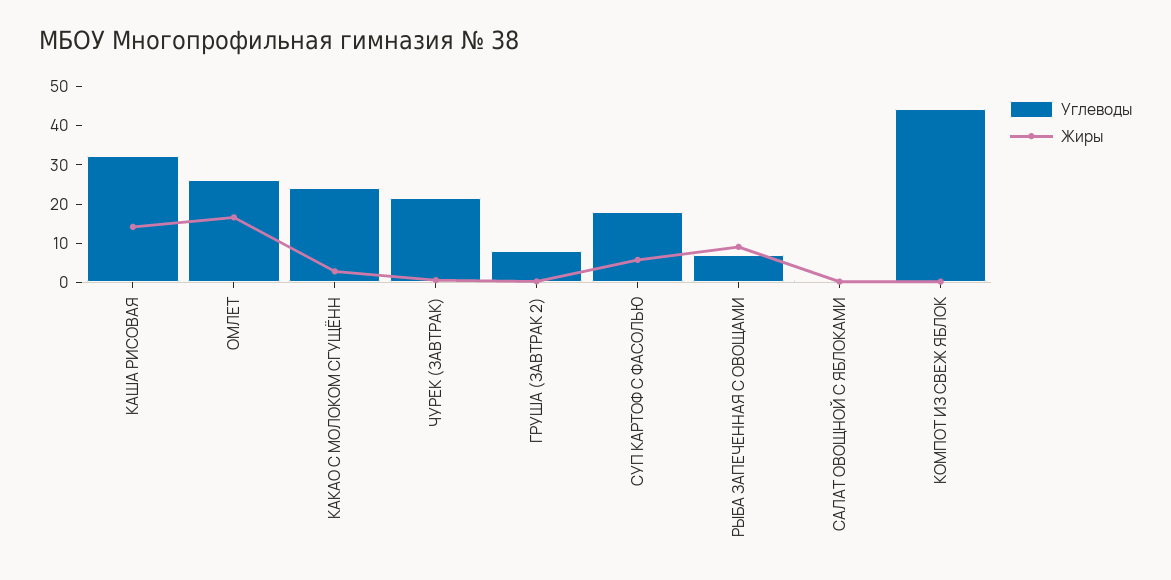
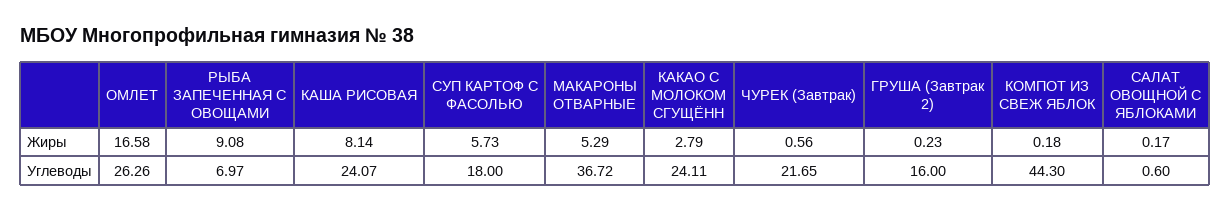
Углеводы, КАША РИСОВАЯ: 32.5 -> 24.07
Жиры, КАША РИСОВАЯ: 15 -> 8.14
Углеводы, ГРУША (ЗАВТРАК 2): 7.5 -> 16
Жиры, МАКАРОНЫ ОТВАРНЫЕ: none -> 5.29
Углеводы, МАКАРОНЫ ОТВАРНЫЕ: none -> 36.72

